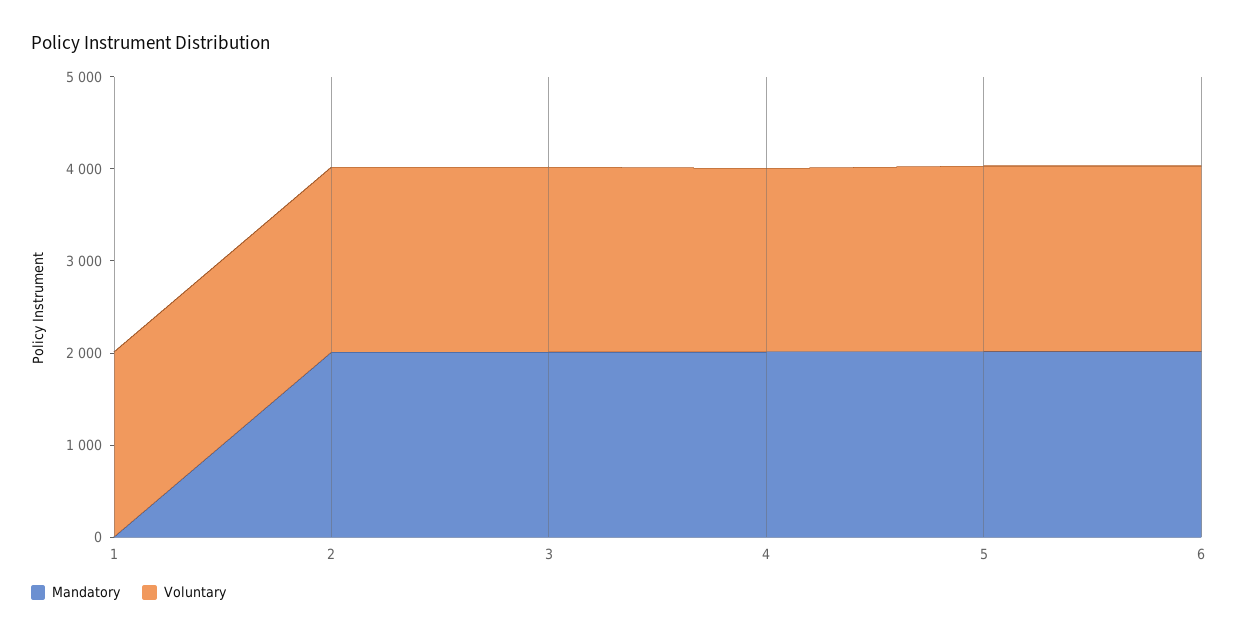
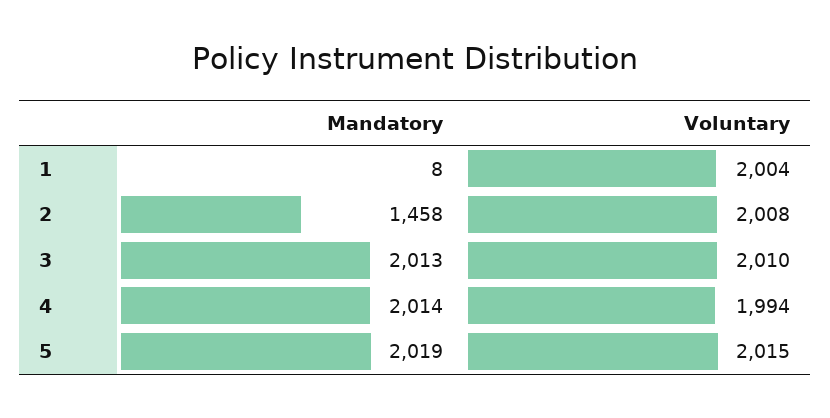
Mandatory, 2: 2000 -> 1458
Mandatory, 6: 2000 -> none
Voluntary, 6: 2000 -> none

